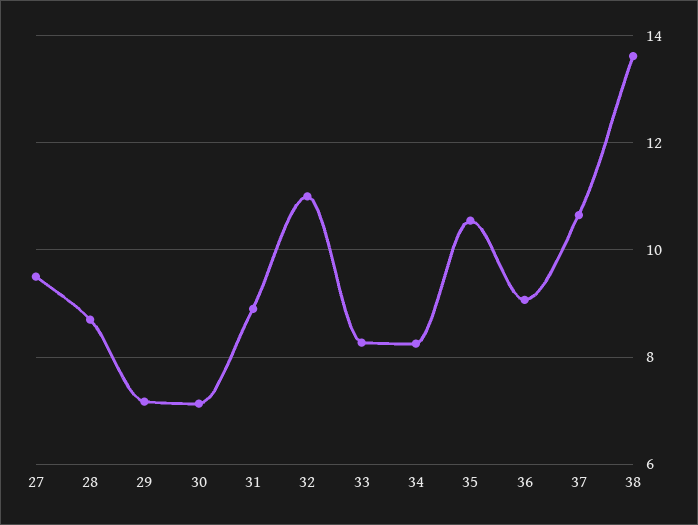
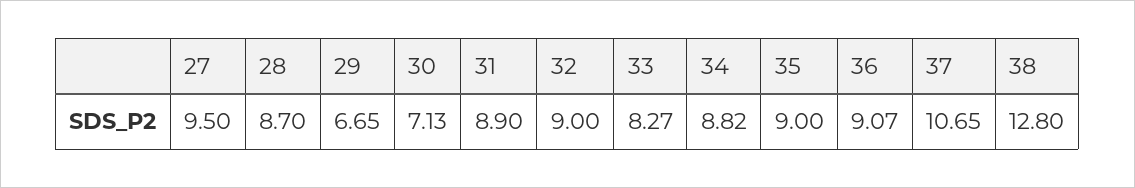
29: 7.2 -> 6.65
32: 11 -> 9
34: 8.2 -> 8.82
35: 10.6 -> 9
38: 13.6 -> 12.8

